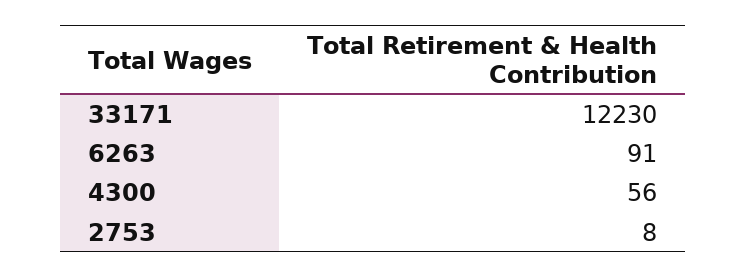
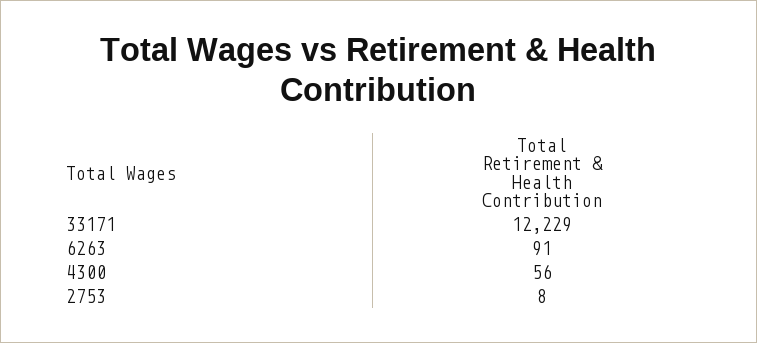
33171: 12230 -> 12229

